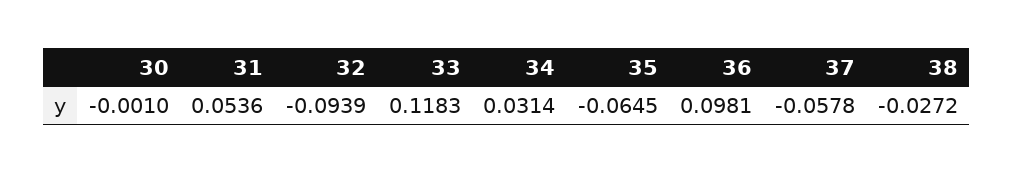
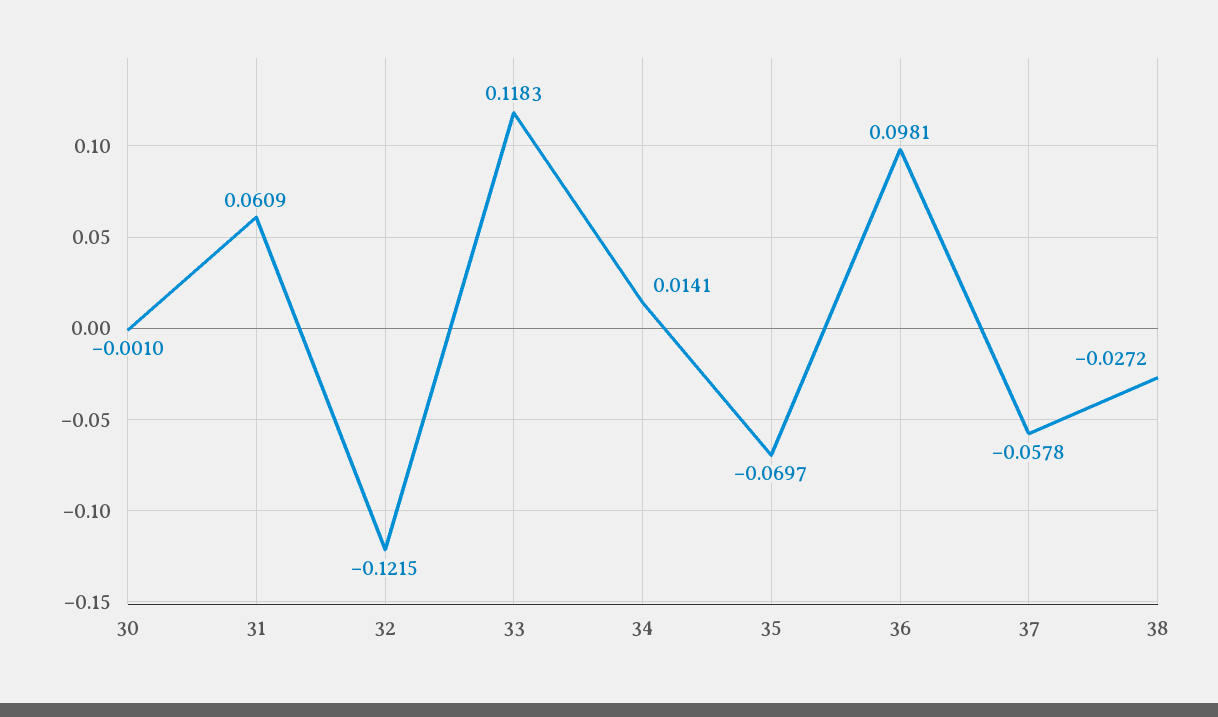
31: 0.0536 -> 0.0609
32: -0.0939 -> -0.1215
34: 0.0314 -> 0.0141
35: -0.0645 -> -0.0697

